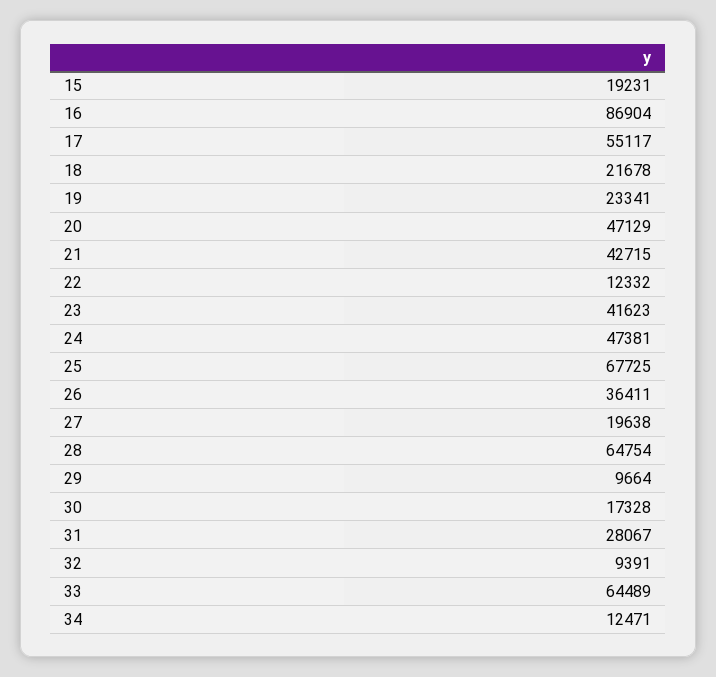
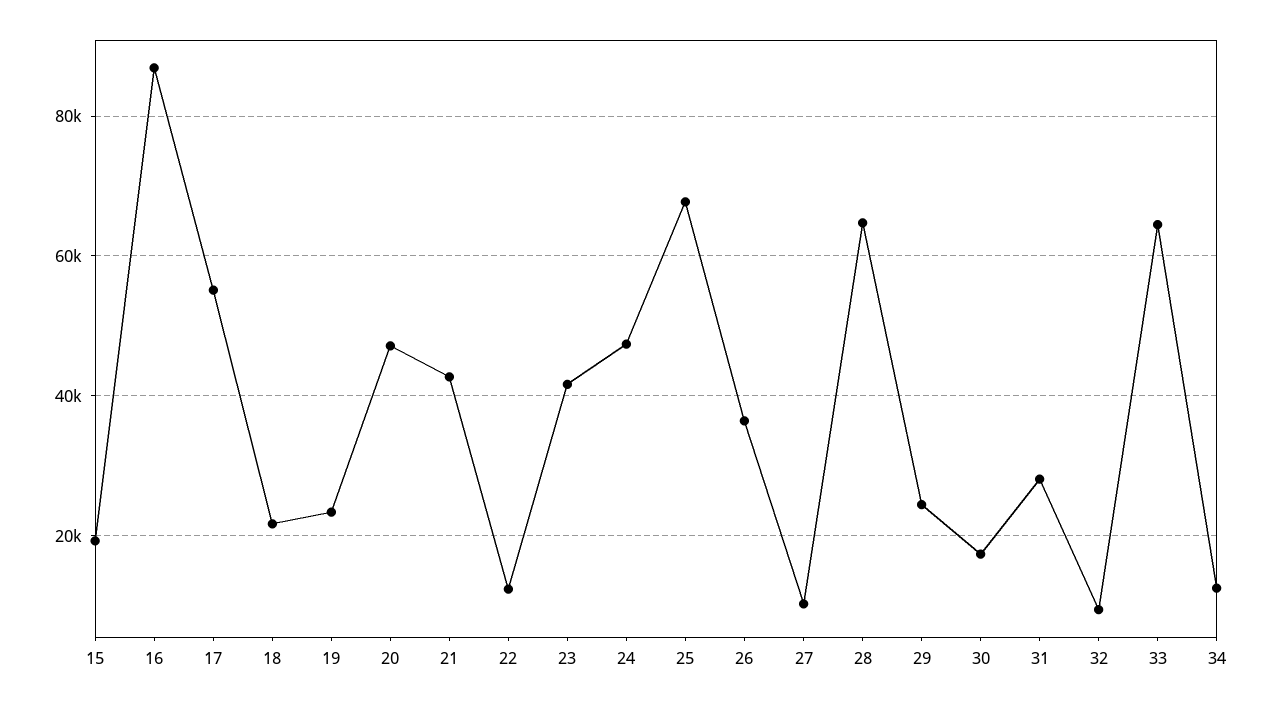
27: 19638 -> 10000
29: 9664 -> 24000

